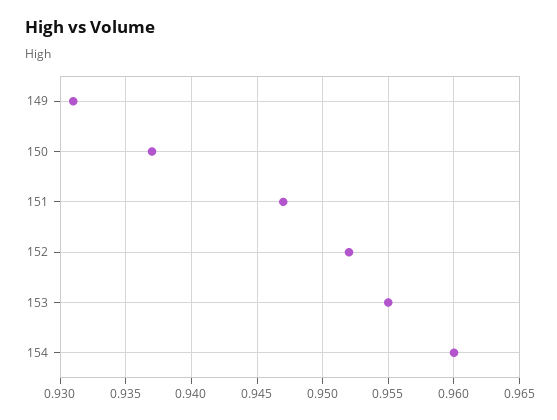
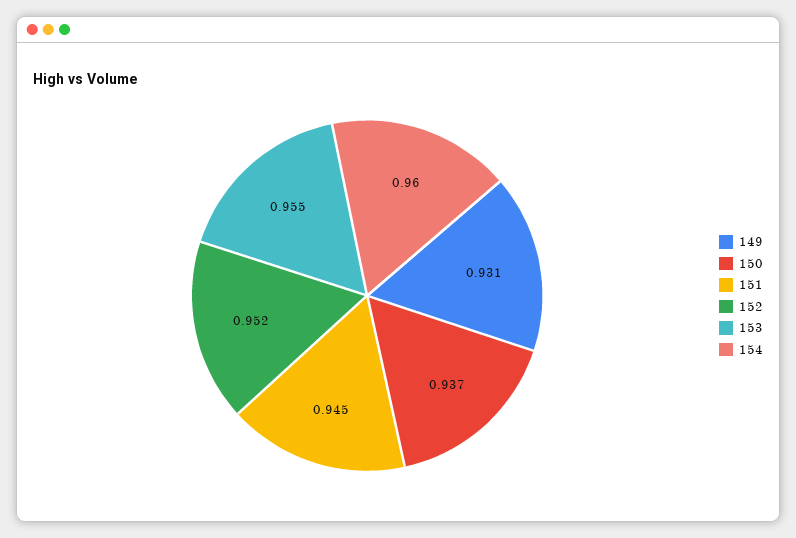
151: 0.947 -> 0.945

